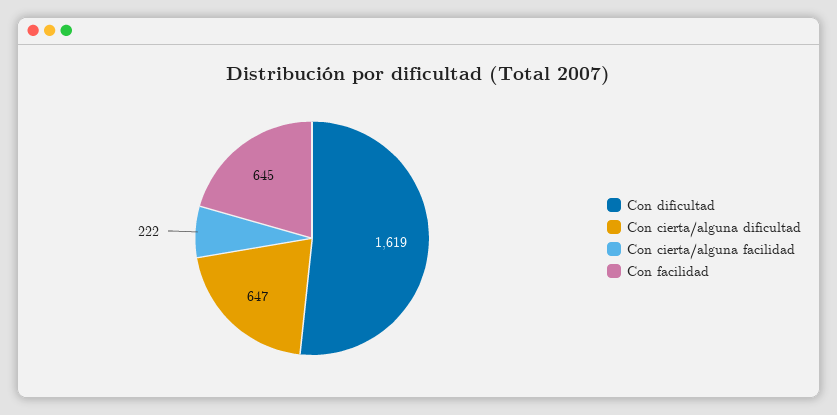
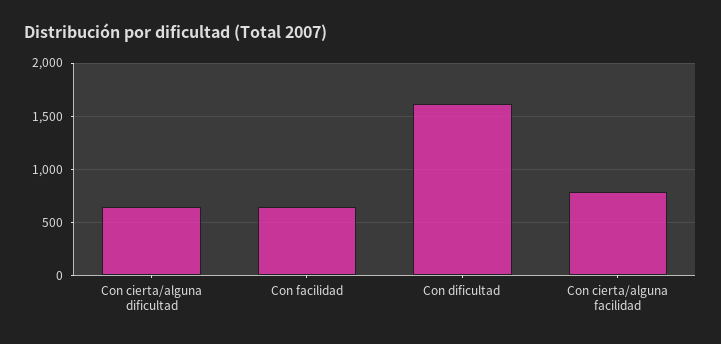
Con cierta/alguna facilidad: 222 -> 800

